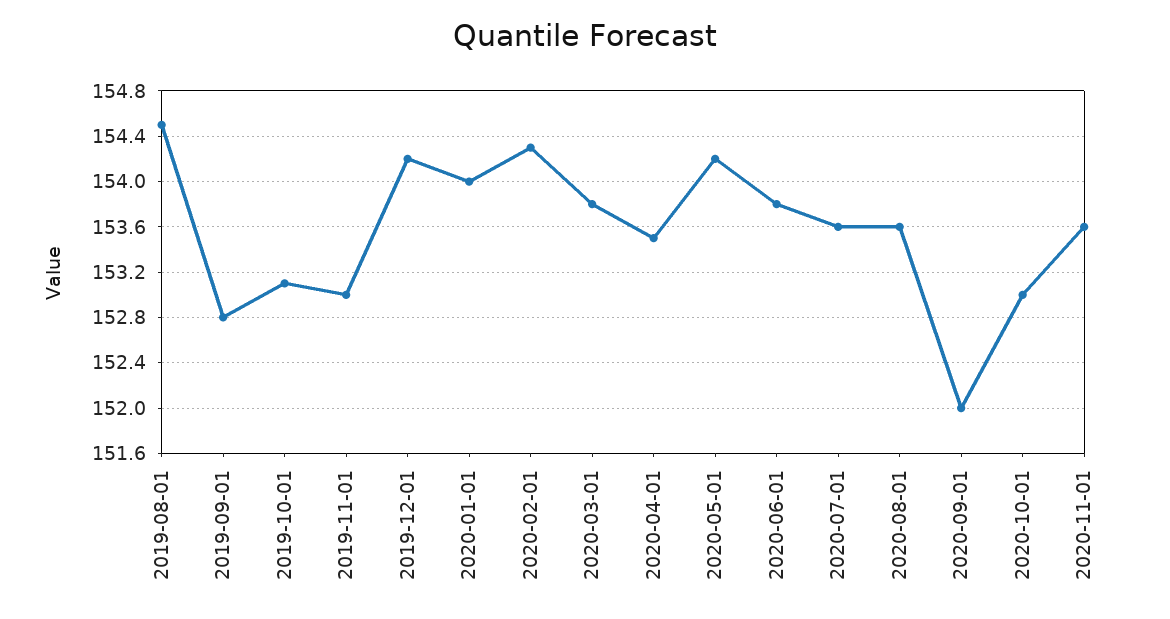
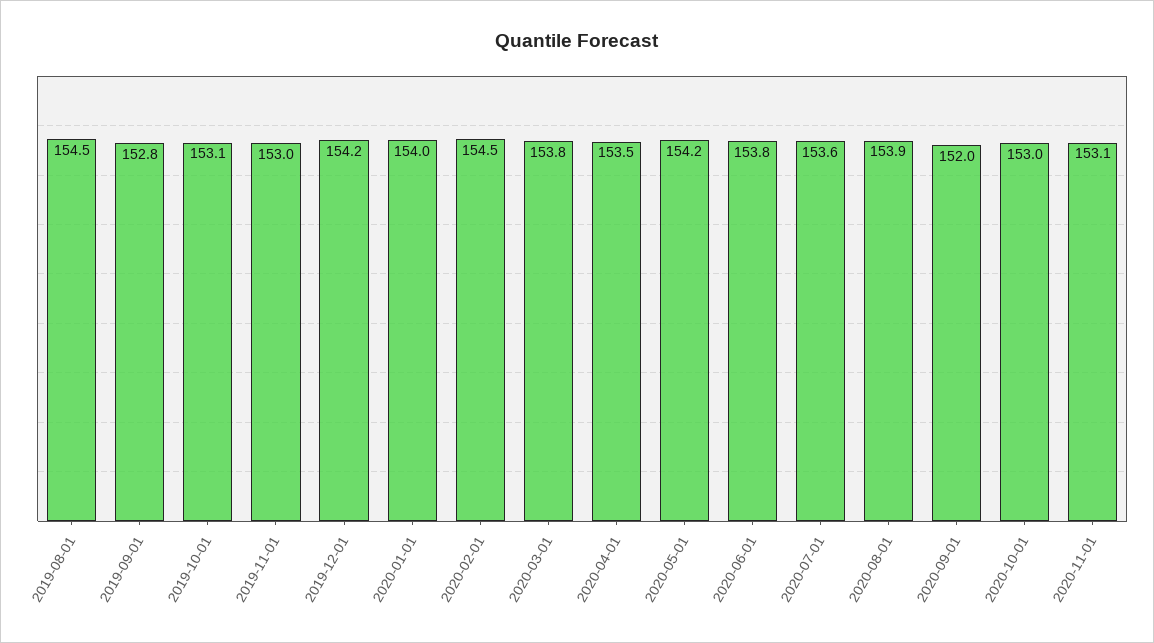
2020-02-01: 154.3 -> 154.5
2020-08-01: 153.6 -> 153.9
2020-11-01: 153.6 -> 153.1

